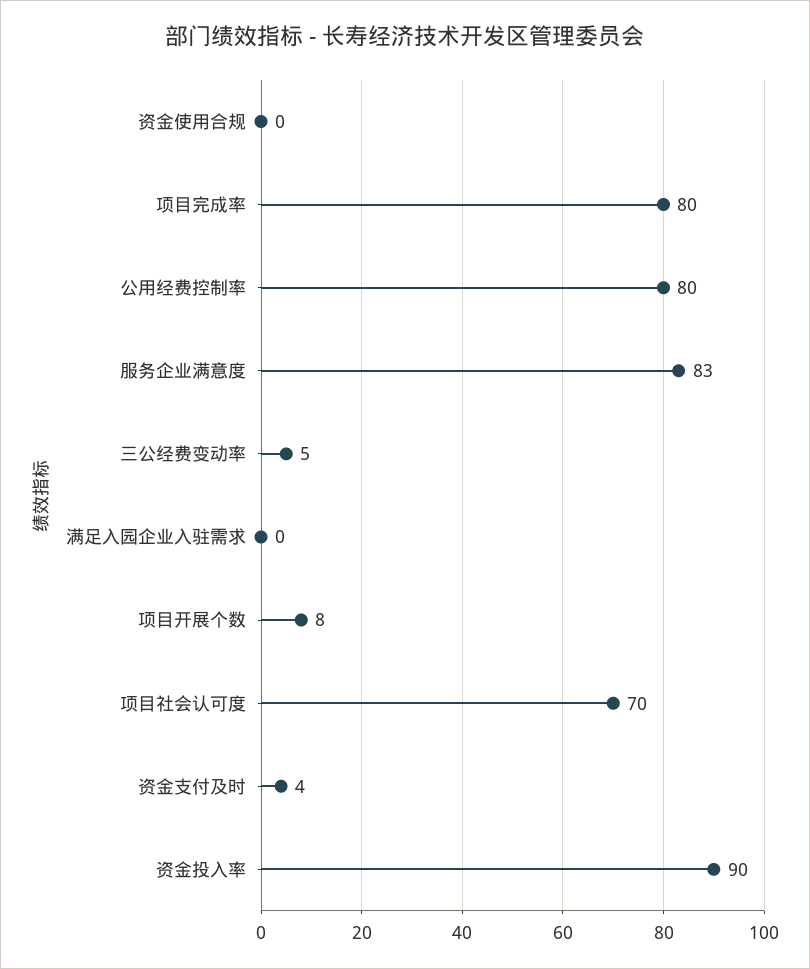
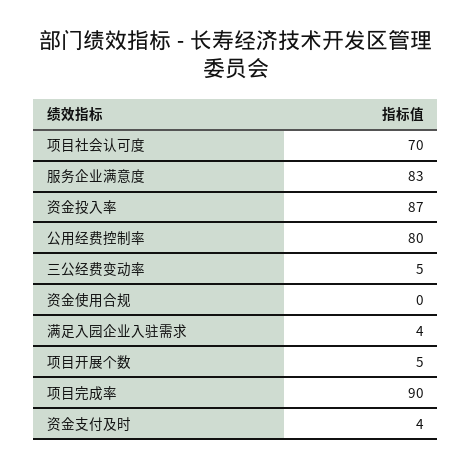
项目完成率: 80 -> 90
满足入园企业入驻需求: 0 -> 4
项目开展个数: 8 -> 5
资金投入率: 90 -> 87

